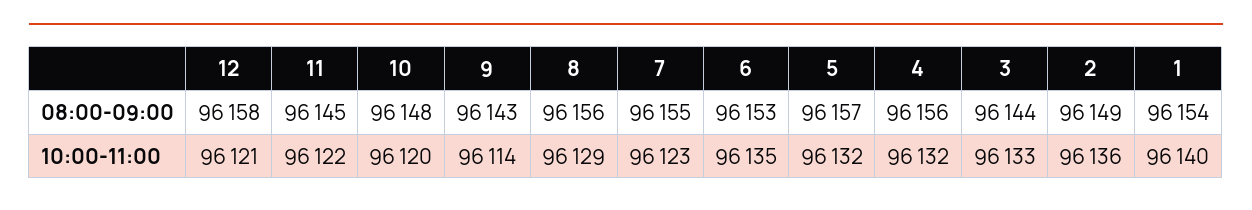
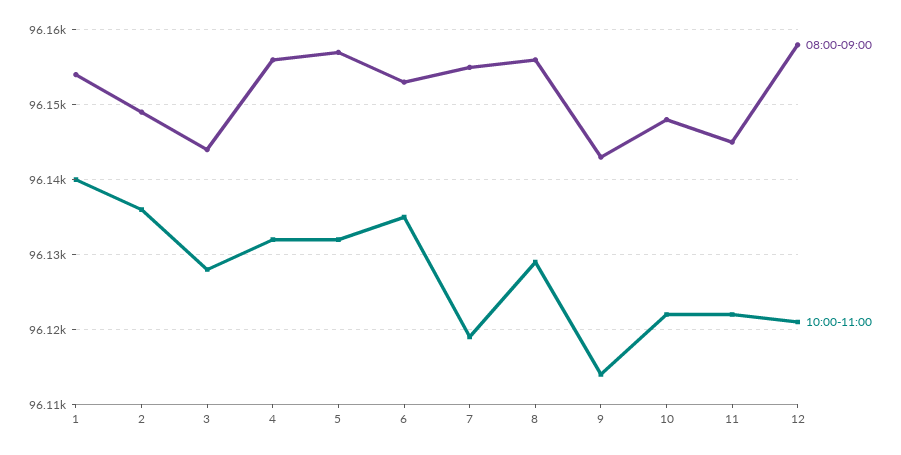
10:00-11:00, 10: 96120 -> 96122
10:00-11:00, 7: 96123 -> 96119
10:00-11:00, 3: 96133 -> 96128

